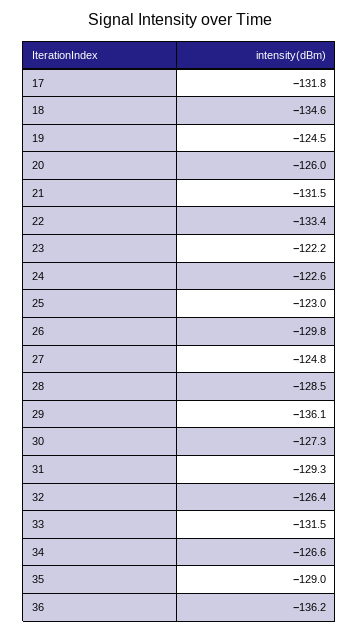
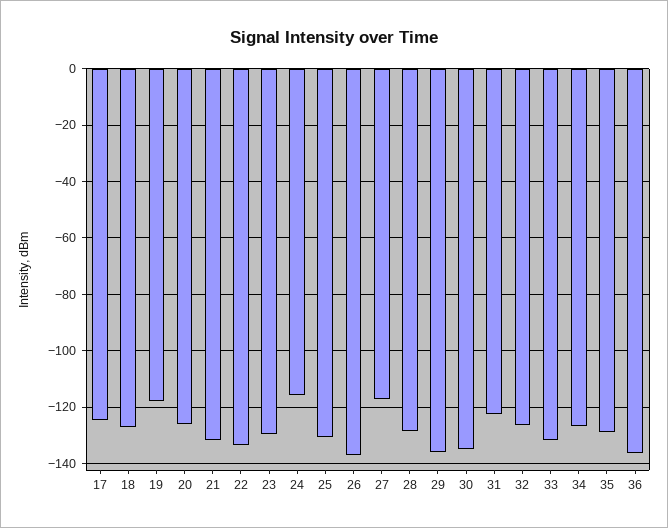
17: -131.8 -> -125
18: -134.6 -> -127.5
19: -124.5 -> -117.5
23: -122.2 -> -130
24: -122.6 -> -115
25: -123 -> -130
26: -129.8 -> -137.5
27: -124.8 -> -117.5
30: -127.3 -> -135
31: -129.3 -> -122.5

